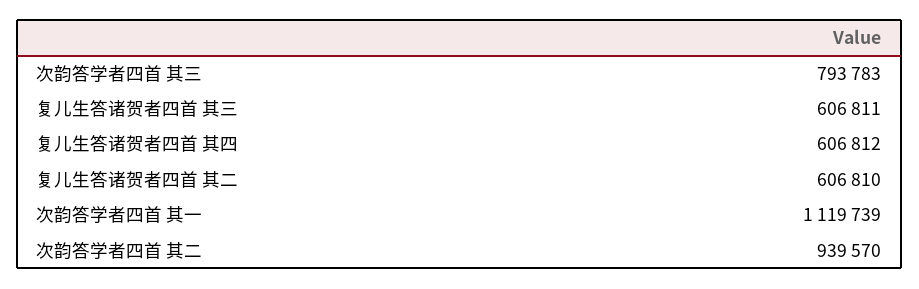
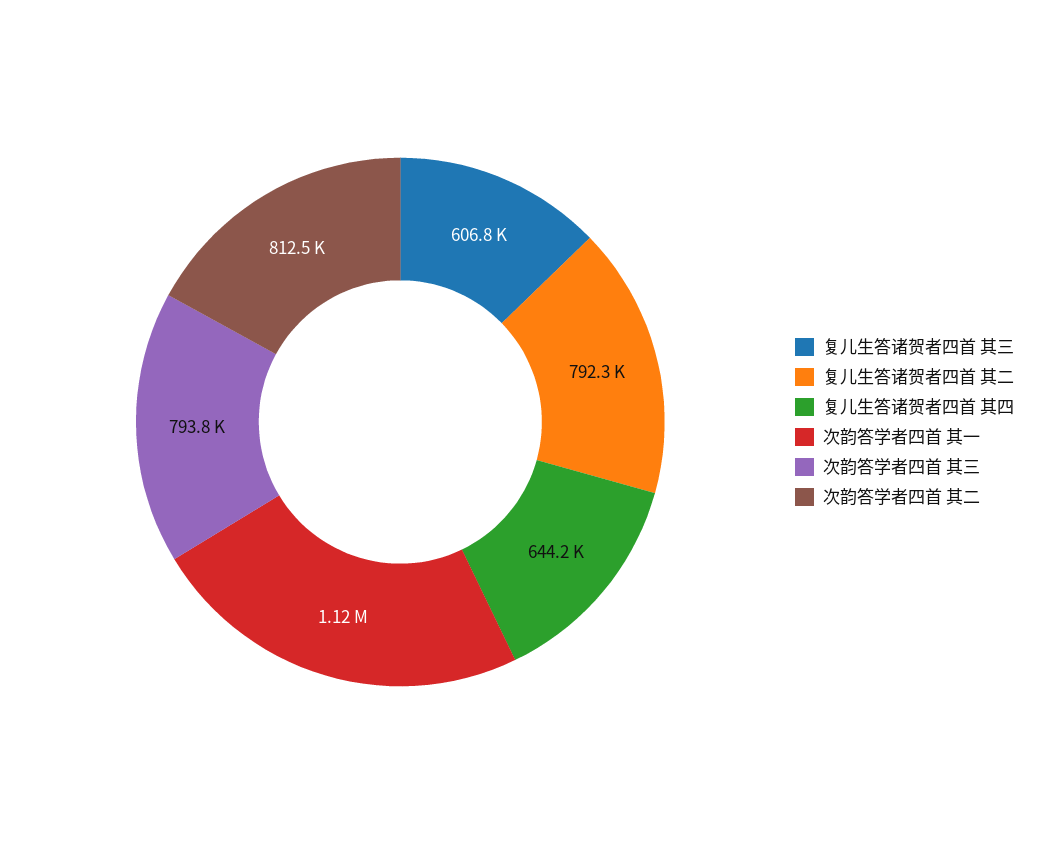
复儿生答诸贺者四首 其四: 606812 -> 644200
复儿生答诸贺者四首 其二: 606810 -> 792300
次韵答学者四首 其二: 939570 -> 812500

